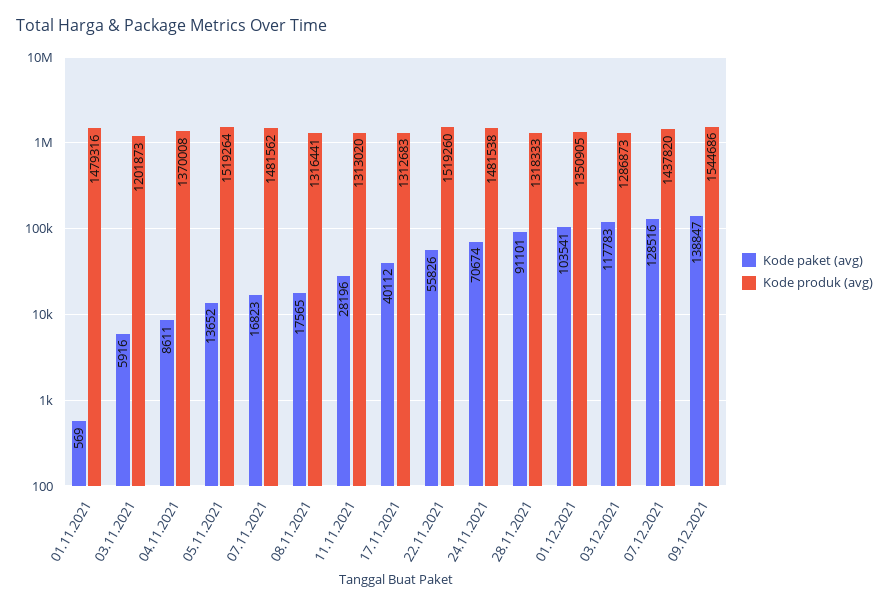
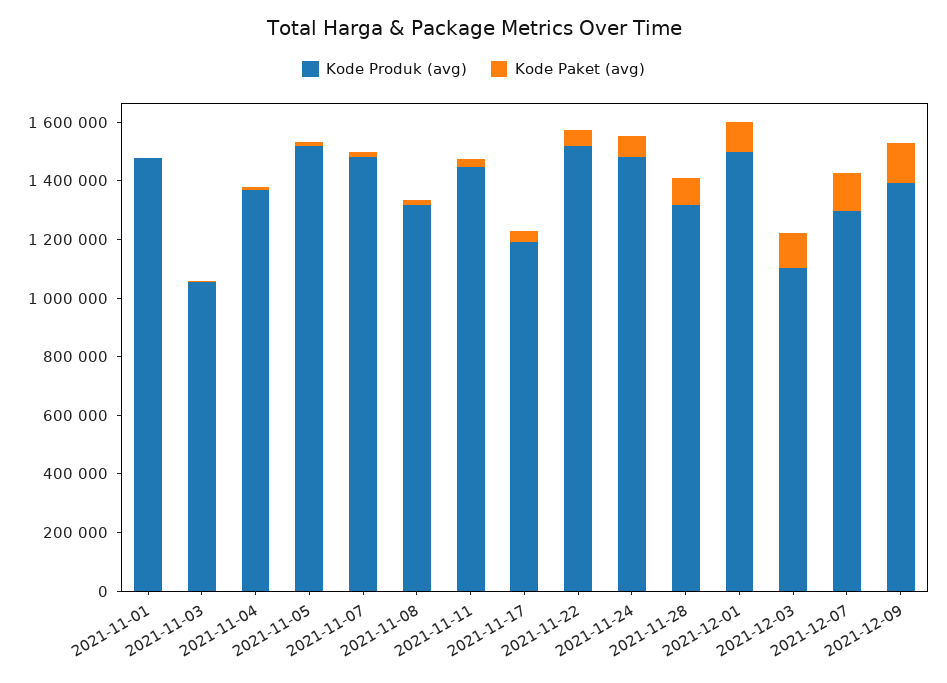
Kode produk (avg), 03.11.2021: 1201873 -> 1050000
Kode produk (avg), 11.11.2021: 1313020 -> 1450000
Kode produk (avg), 17.11.2021: 1312683 -> 1200000
Kode produk (avg), 01.12.2021: 1350905 -> 1500000
Kode produk (avg), 03.12.2021: 1286873 -> 1100000
Kode produk (avg), 07.12.2021: 1437820 -> 1300000
Kode produk (avg), 09.12.2021: 1544686 -> 1400000

